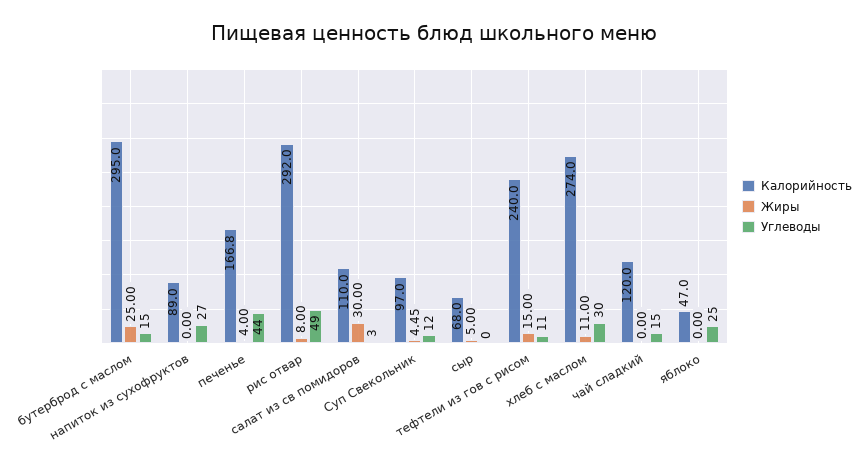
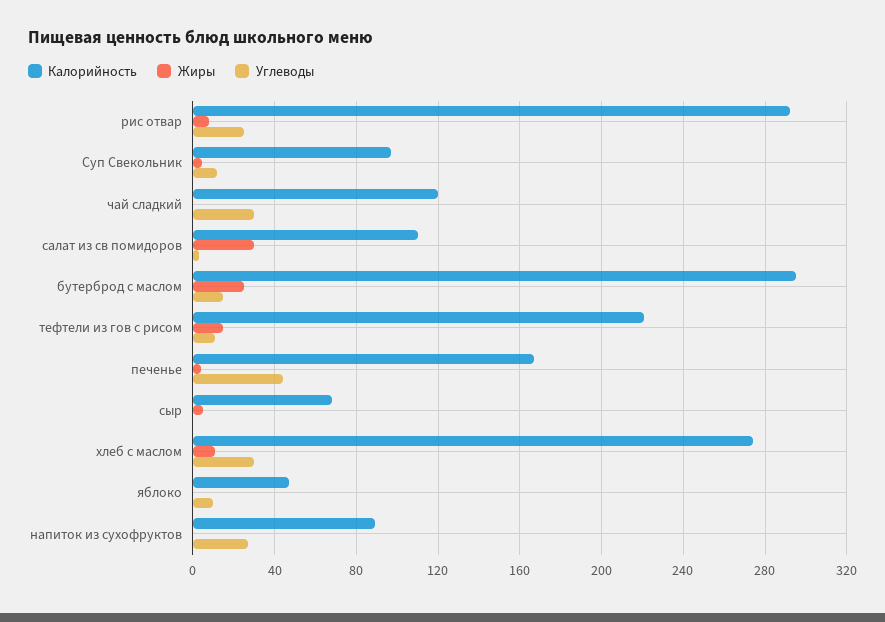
Углеводы, рис отвар: 49 -> 25
Калорийность, тефтели из гов с рисом: 240 -> 220
Углеводы, чай сладкий: 15 -> 30
Углеводы, яблоко: 25 -> 10

